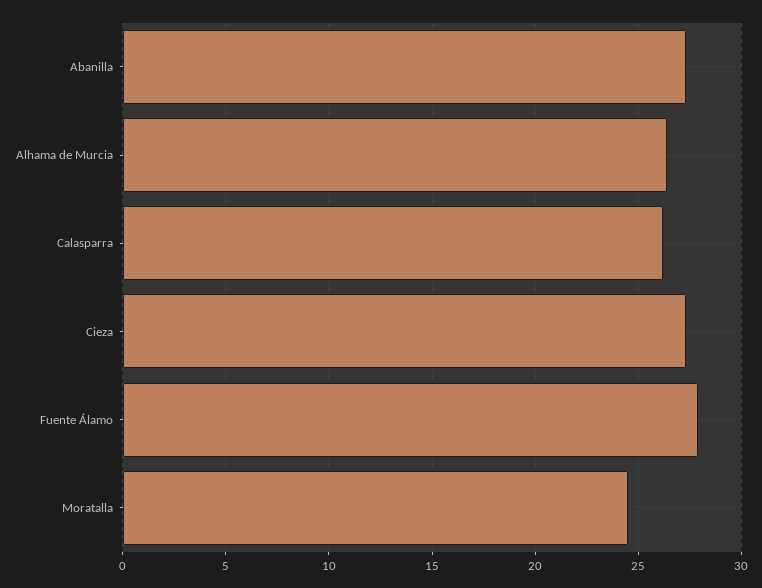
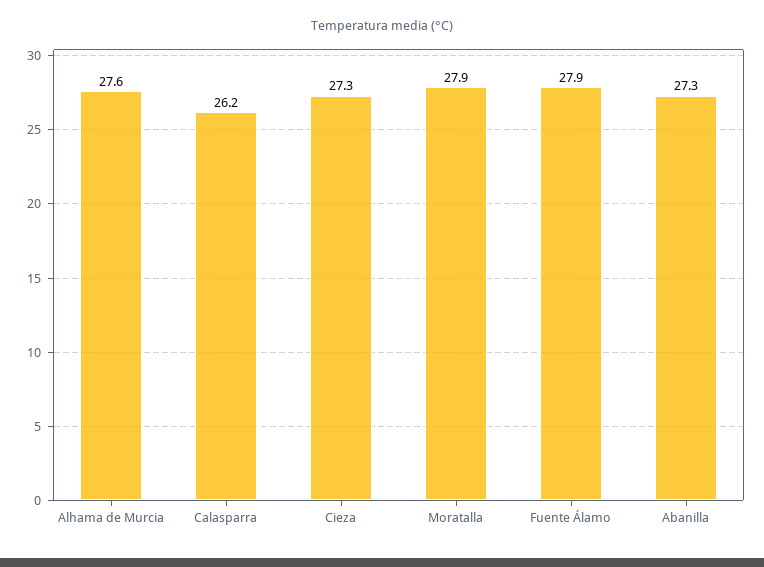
Alhama de Murcia: 26.5 -> 27.6
Moratalla: 24.5 -> 27.9

